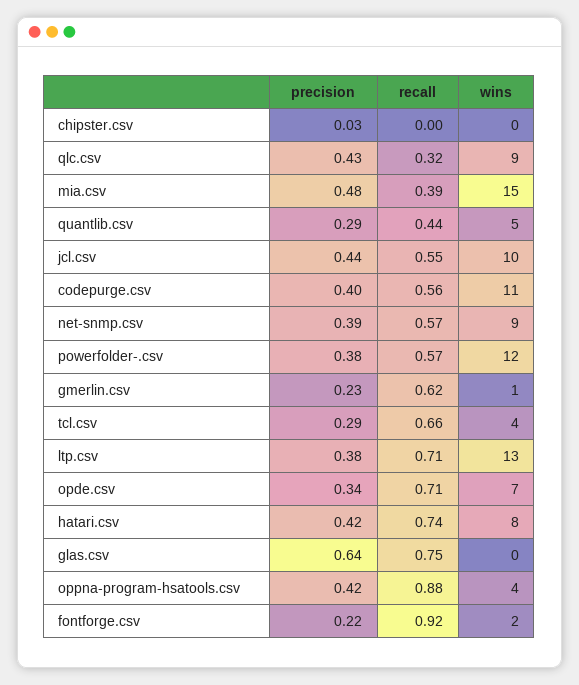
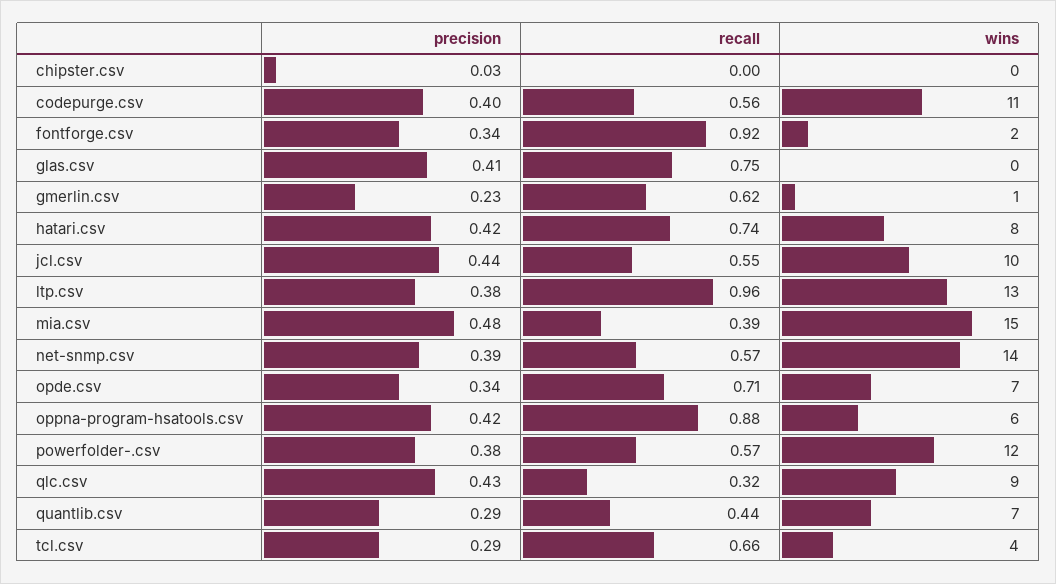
wins, quantlib.csv: 5 -> 7
wins, net-snmp.csv: 9 -> 14
recall, ltp.csv: 0.71 -> 0.96
precision, glas.csv: 0.64 -> 0.41
wins, oppna-program-hsatools.csv: 4 -> 6
precision, fontforge.csv: 0.22 -> 0.34

